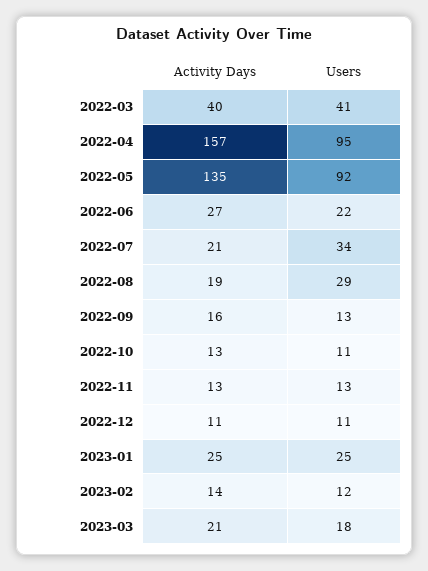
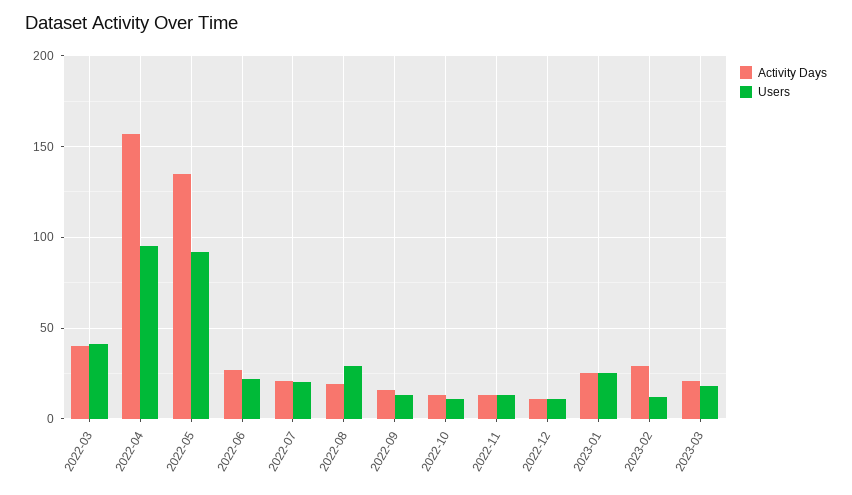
Users, 2022-07: 34 -> 20
Activity Days, 2023-02: 14 -> 30

